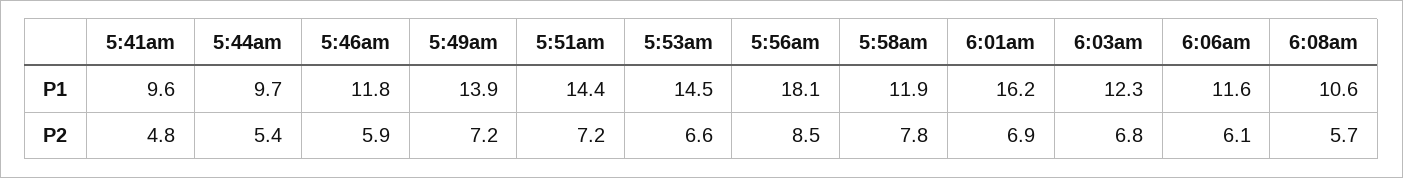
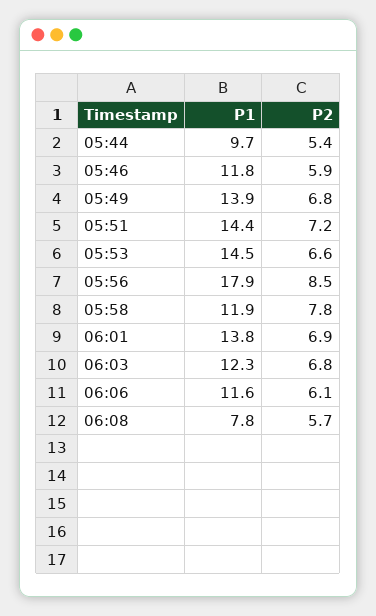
5:41am, P1: 9.6 -> none
5:56am, P1: 18.1 -> 17.9
6:01am, P1: 16.2 -> 13.8
6:08am, P1: 10.6 -> 7.8
5:41am, P2: 4.8 -> none
5:49am, P2: 7.2 -> 6.8

